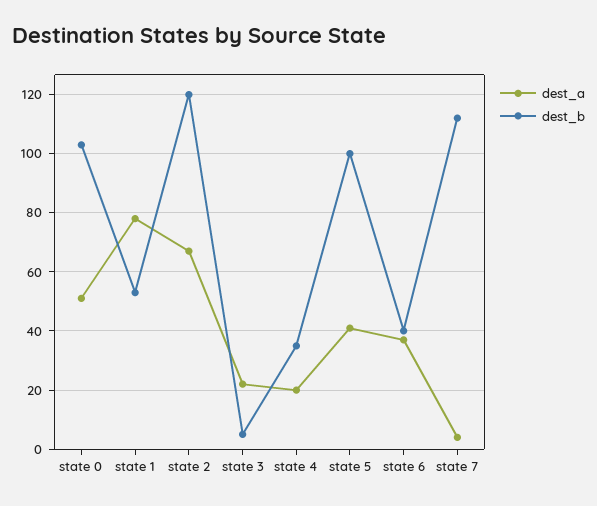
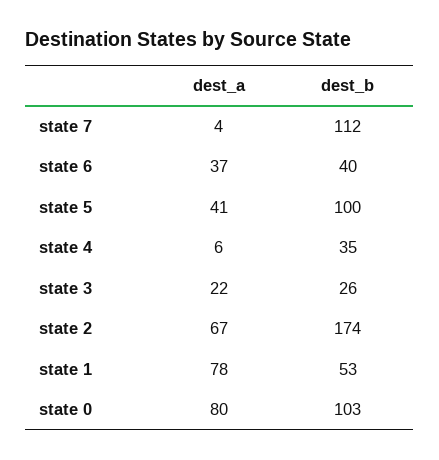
dest_a, state 0: 50 -> 80
dest_b, state 2: 120 -> 174
dest_b, state 3: 5 -> 26
dest_a, state 4: 20 -> 6

